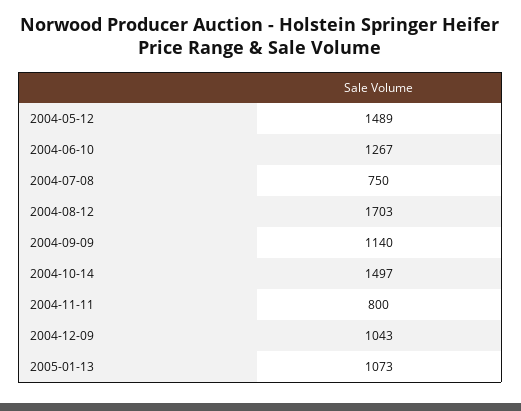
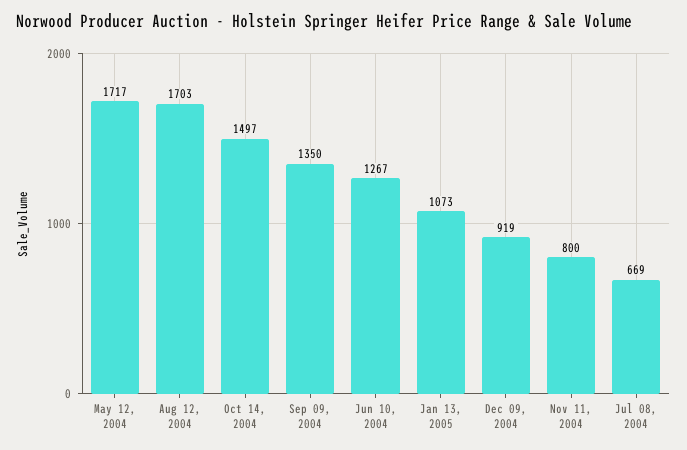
2004-05-12: 1489 -> 1717
2004-07-08: 750 -> 669
2004-09-09: 1140 -> 1350
2004-12-09: 1043 -> 919

